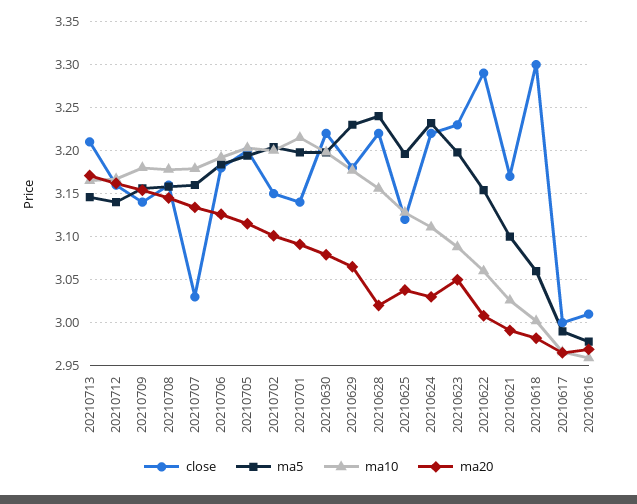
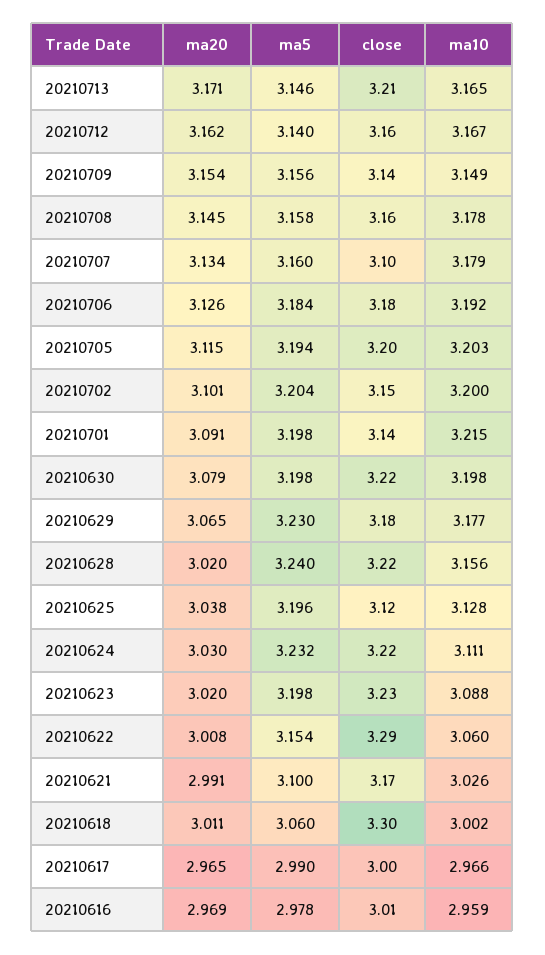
ma10, 20210709: 3.18 -> 3.149
close, 20210707: 3.03 -> 3.1
ma20, 20210623: 3.05 -> 3.02
ma20, 20210618: 2.98 -> 3.011

